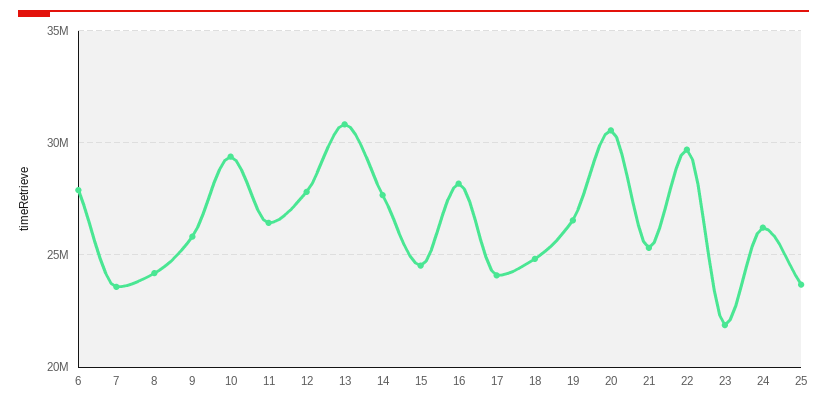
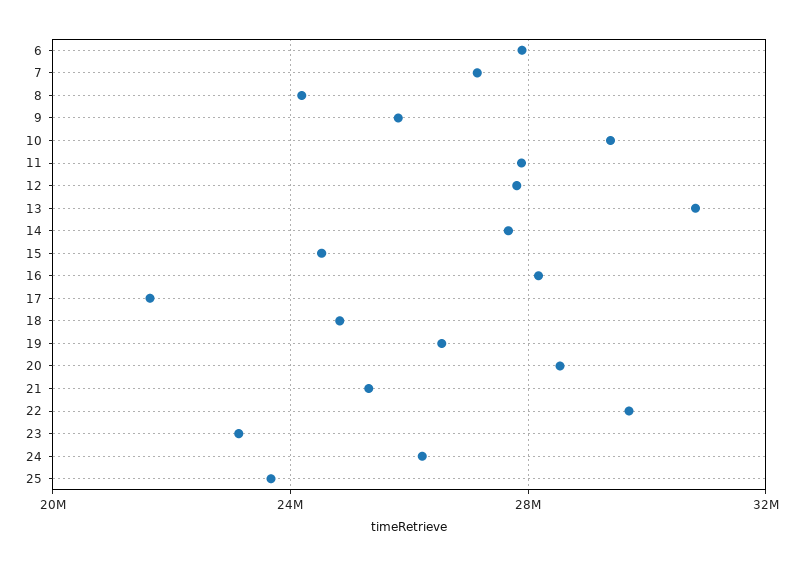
7: 23500000 -> 27000000
11: 26500000 -> 28000000
17: 24000000 -> 21500000
20: 30500000 -> 28500000
23: 22000000 -> 23000000

